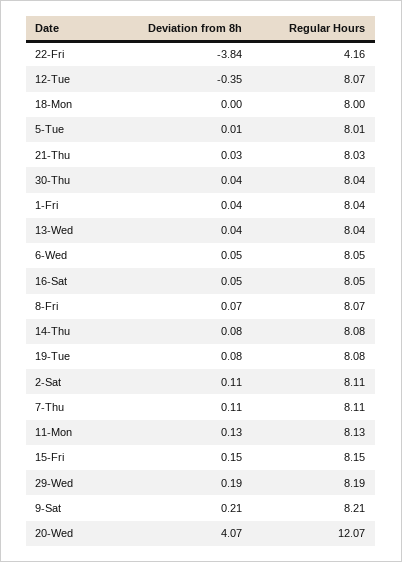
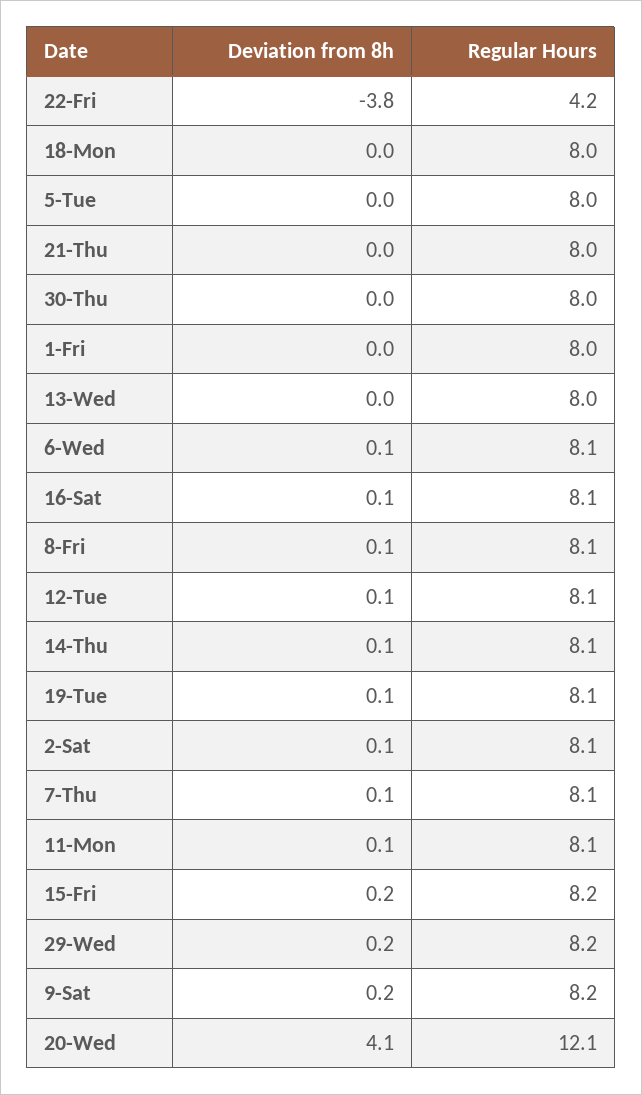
Deviation from 8h, 12-Tue: -0.35 -> 0.1

